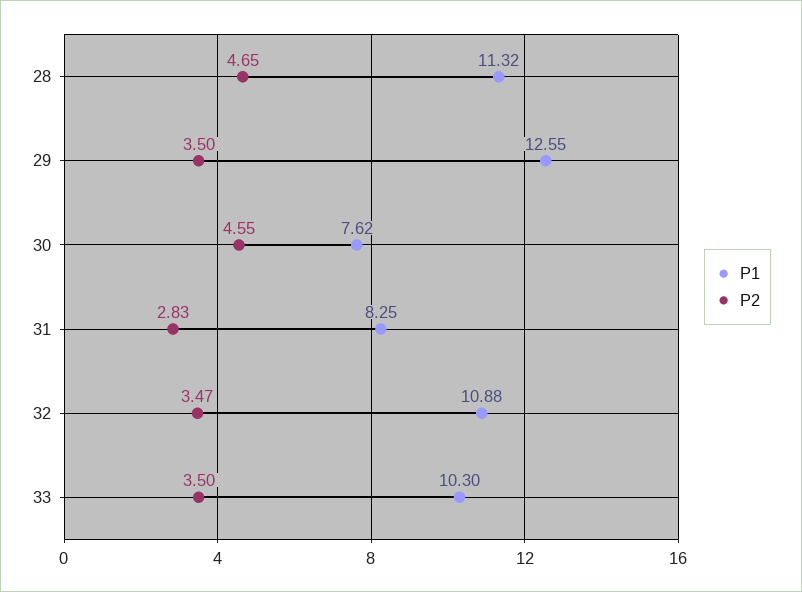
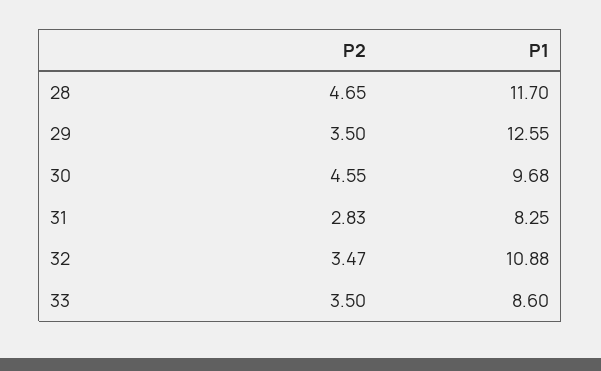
P1, 28: 11.32 -> 11.7
P1, 30: 7.62 -> 9.68
P1, 33: 10.3 -> 8.6

